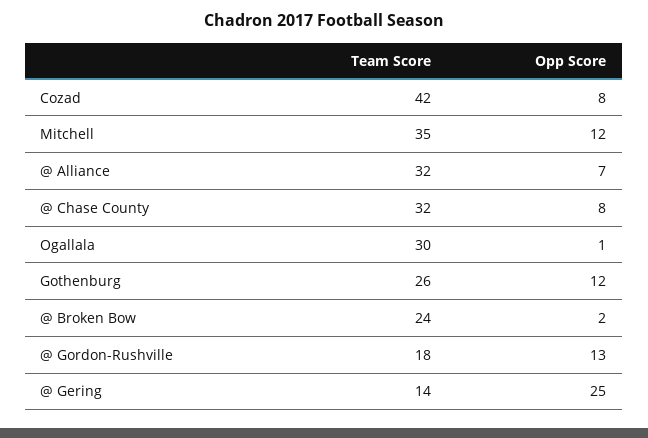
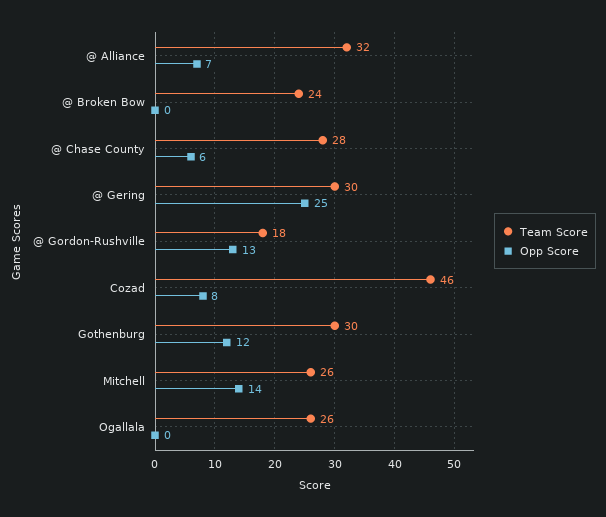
Team Score, Cozad: 42 -> 46
Team Score, Mitchell: 35 -> 26
Opp Score, Mitchell: 12 -> 14
Team Score, @ Chase County: 32 -> 28
Opp Score, @ Chase County: 8 -> 6
Team Score, Ogallala: 30 -> 26
Opp Score, Ogallala: 1 -> 0
Team Score, Gothenburg: 26 -> 30
Opp Score, @ Broken Bow: 2 -> 0
Team Score, @ Gering: 14 -> 30

